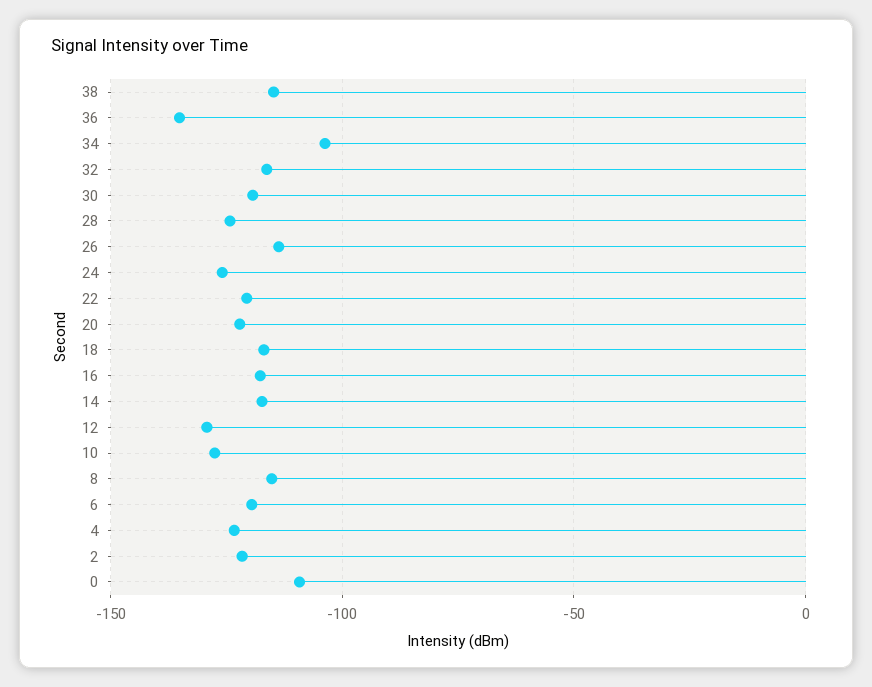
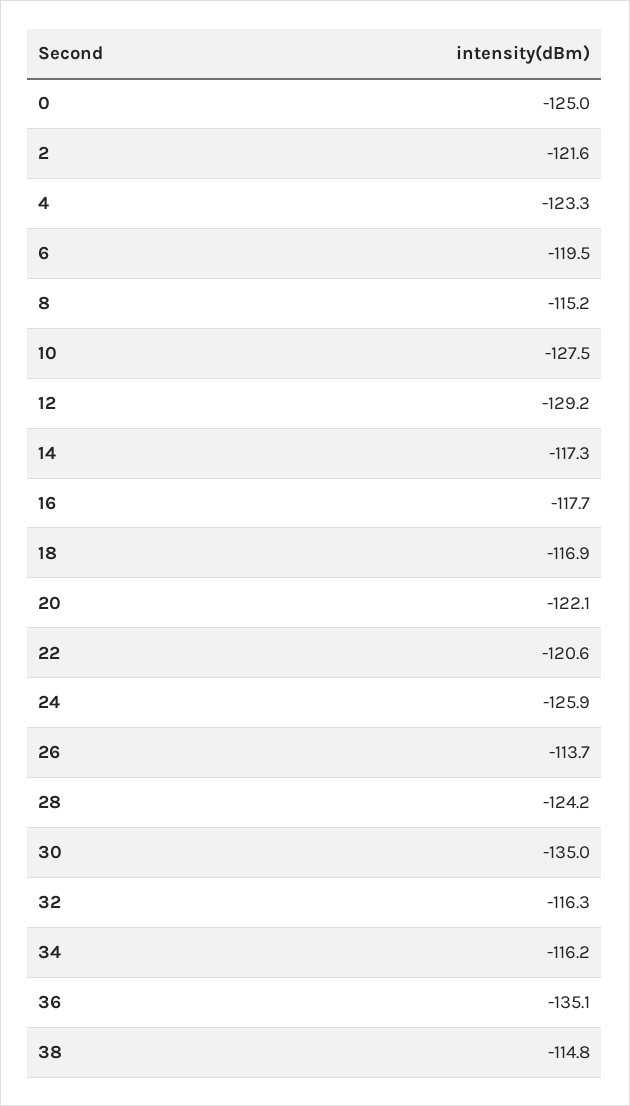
34: -105 -> -116.2
30: -120 -> -135
0: -110 -> -125

